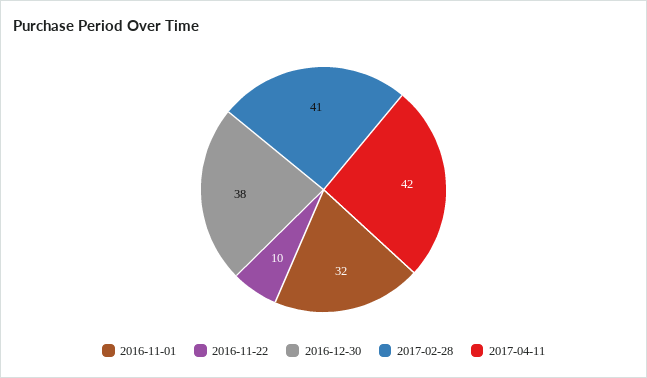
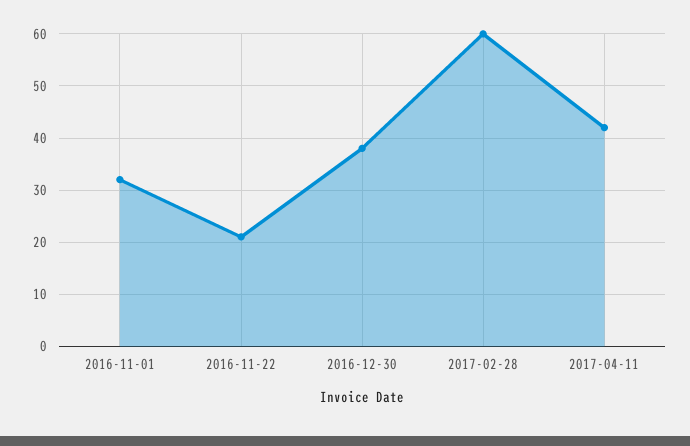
2016-11-22: 10 -> 20
2017-02-28: 41 -> 60

